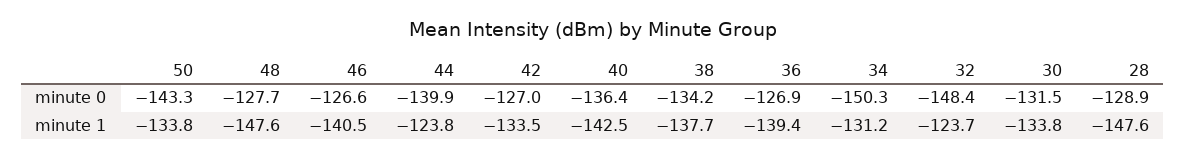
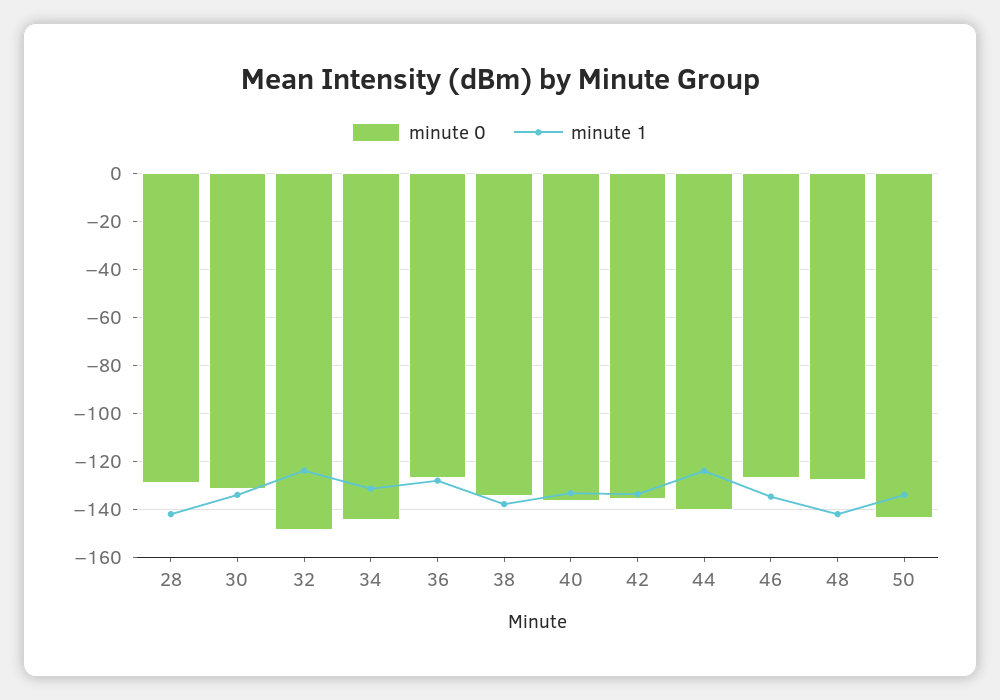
minute 0, 42: -127 -> -135
minute 0, 34: -150.3 -> -145
minute 1, 48: -147.6 -> -142.5
minute 1, 46: -140.5 -> -135
minute 1, 40: -142.5 -> -132.5
minute 1, 36: -139.4 -> -127.5
minute 1, 28: -147.6 -> -142.5

